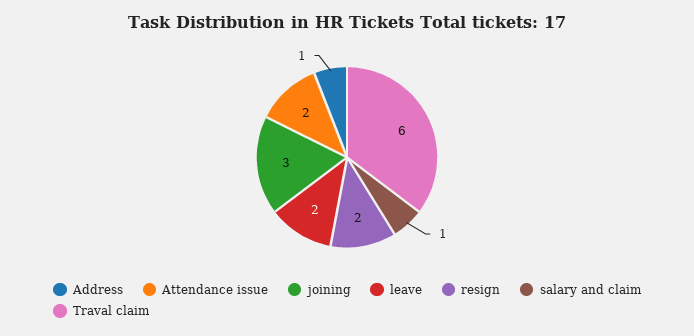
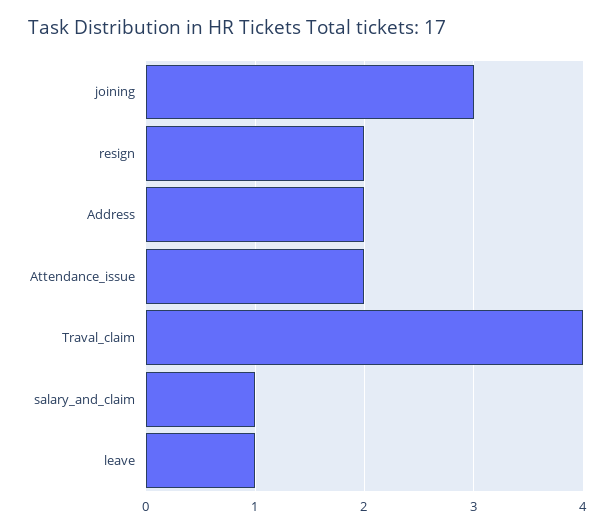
Address: 1 -> 2
leave: 2 -> 1
Traval claim: 6 -> 4

